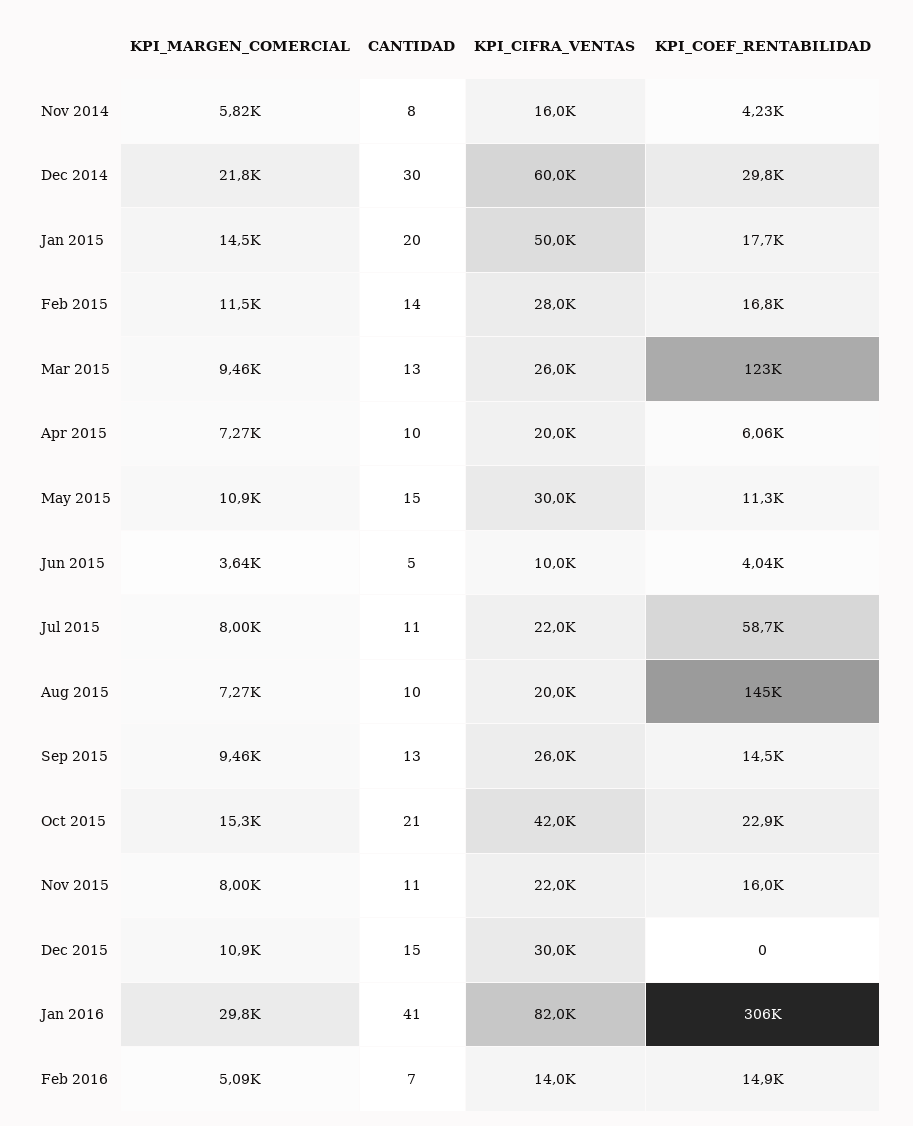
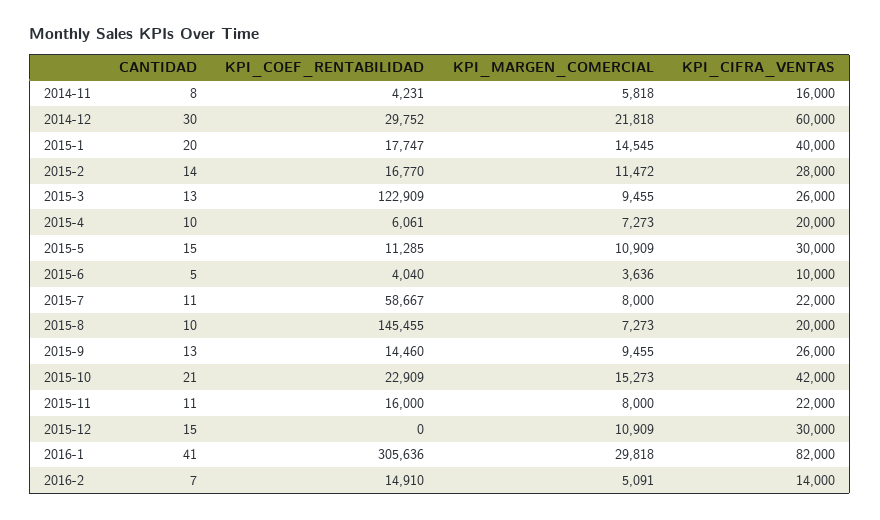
KPI_CIFRA_VENTAS, Jan 2015: 50000 -> 40000

